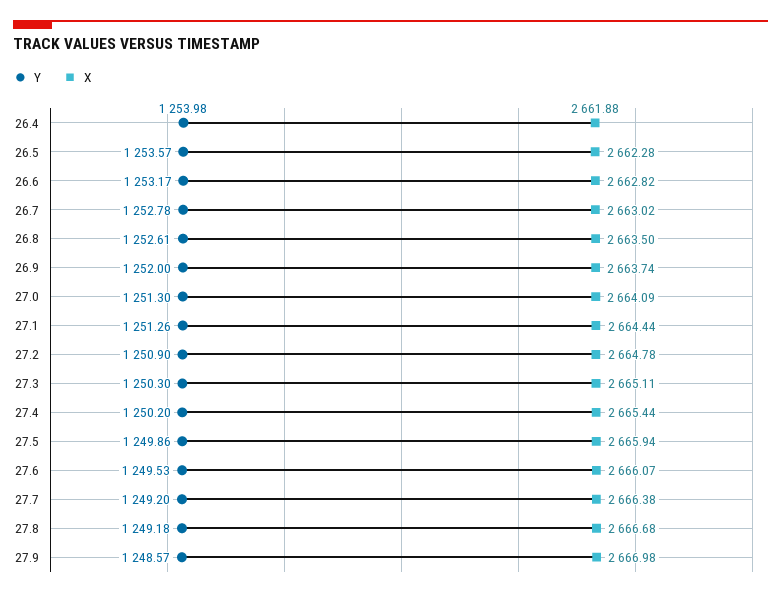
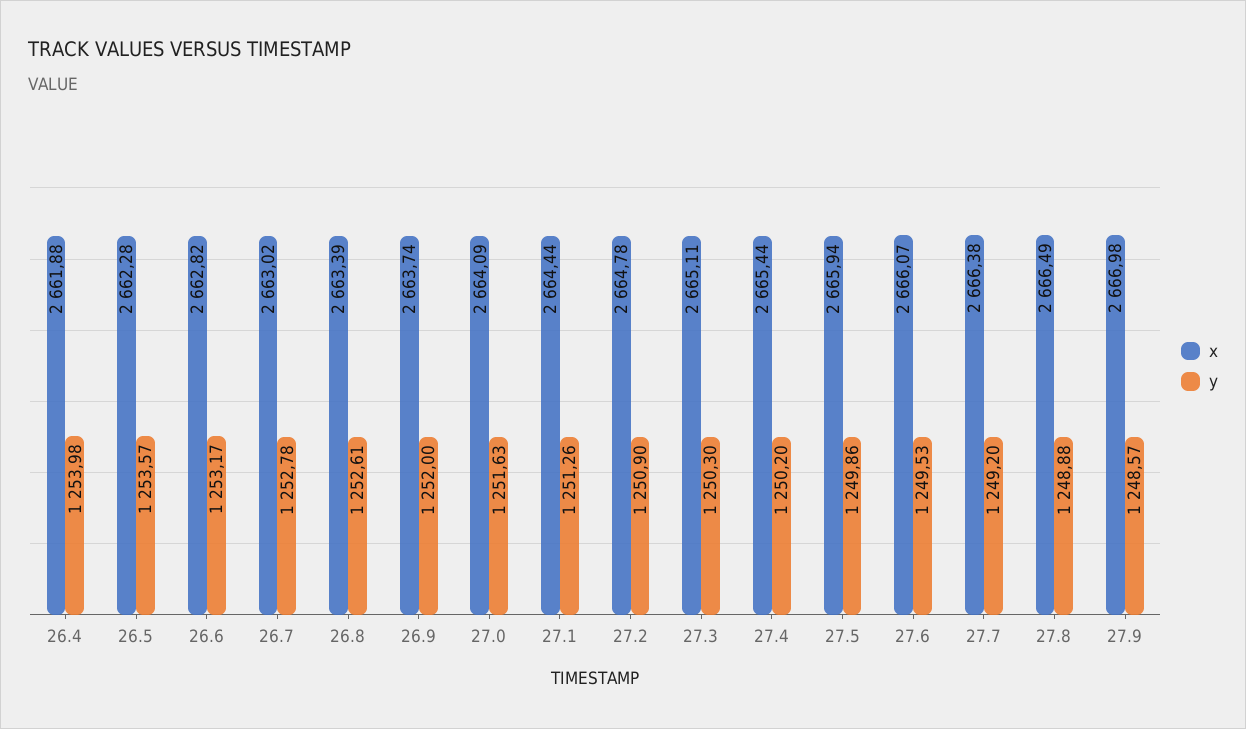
X, 26.8: 2663.5 -> 2663.39
Y, 27.0: 1251.3 -> 1251.63
Y, 27.8: 1249.18 -> 1248.88
X, 27.8: 2666.68 -> 2666.49

